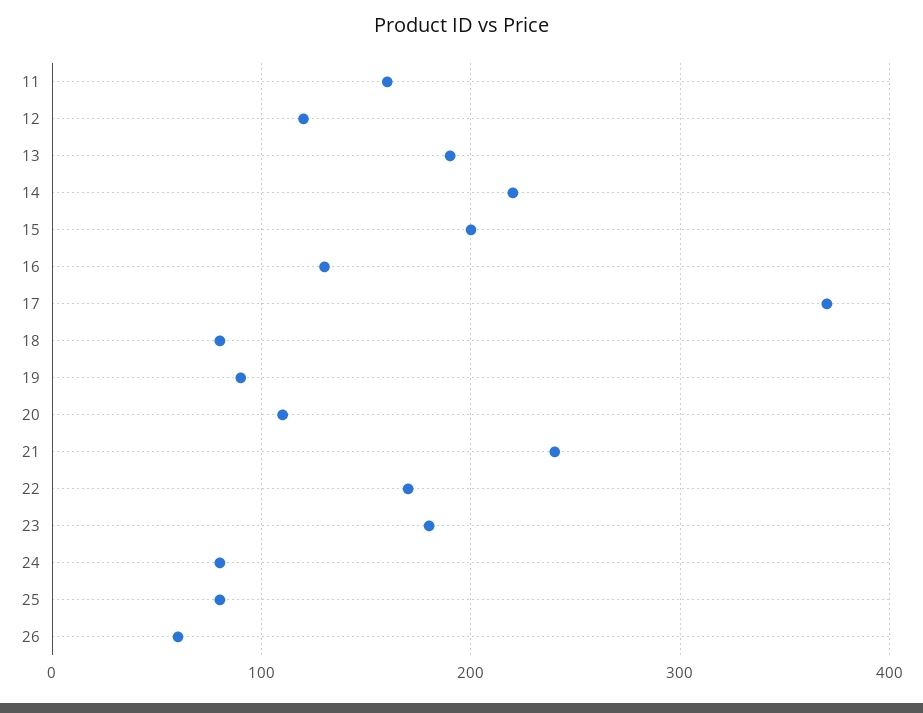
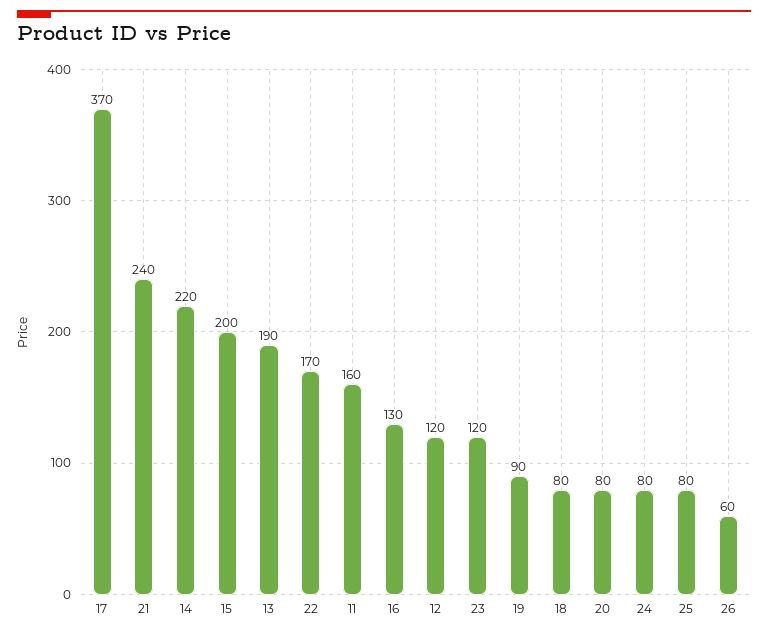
20: 110 -> 80
23: 180 -> 120

